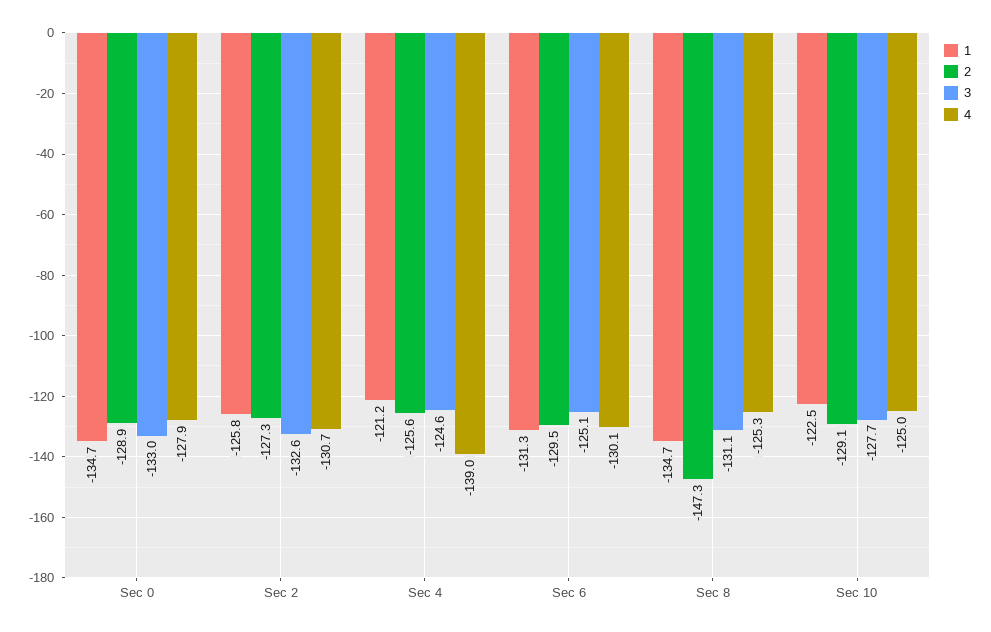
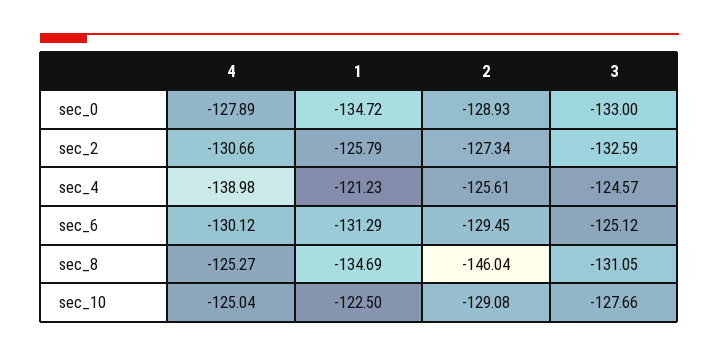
2, Sec 8: -147.3 -> -146.04

